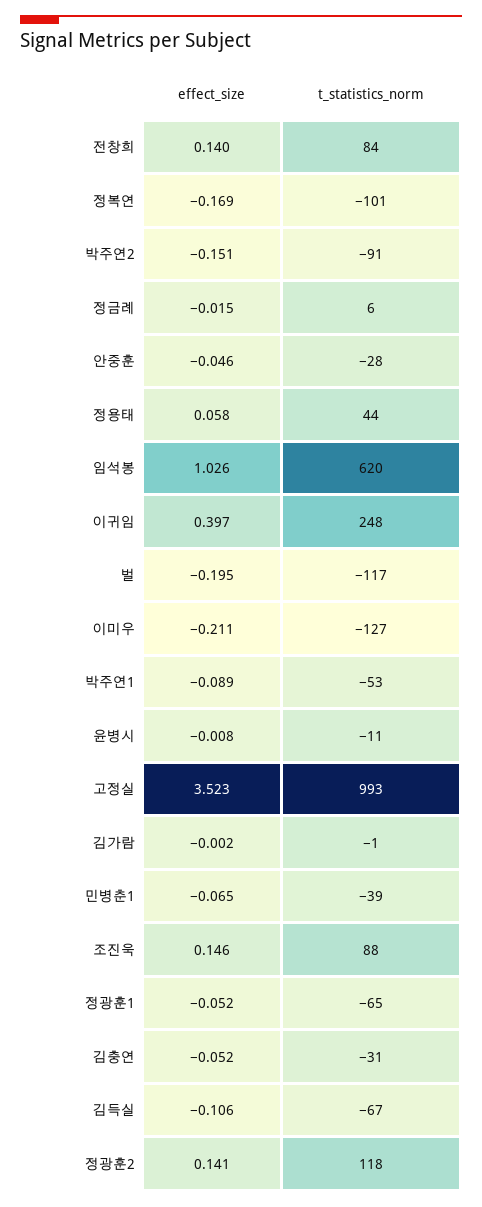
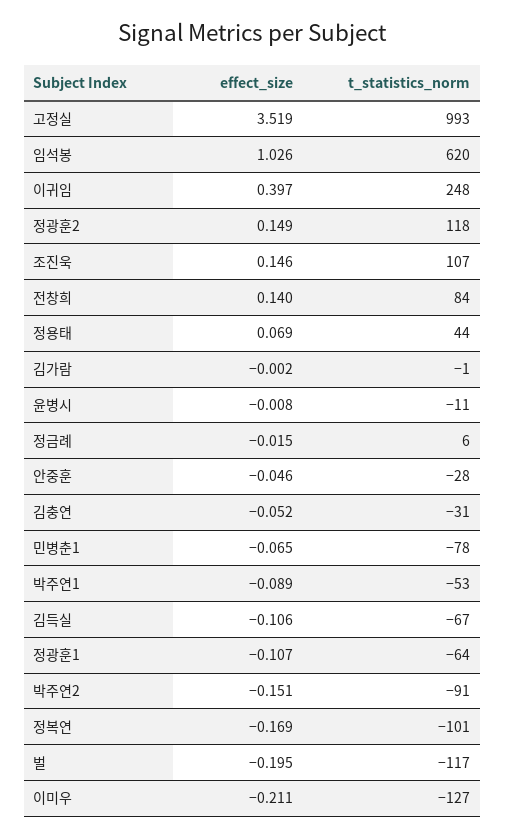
effect_size, 정용태: 0.058 -> 0.069
effect_size, 고정실: 3.523 -> 3.519
t_statistics_norm, 민병춘1: -39 -> -78
t_statistics_norm, 조진욱: 88 -> 107
effect_size, 정광훈1: -0.052 -> -0.107
t_statistics_norm, 정광훈1: -65 -> -64
effect_size, 정광훈2: 0.141 -> 0.149

